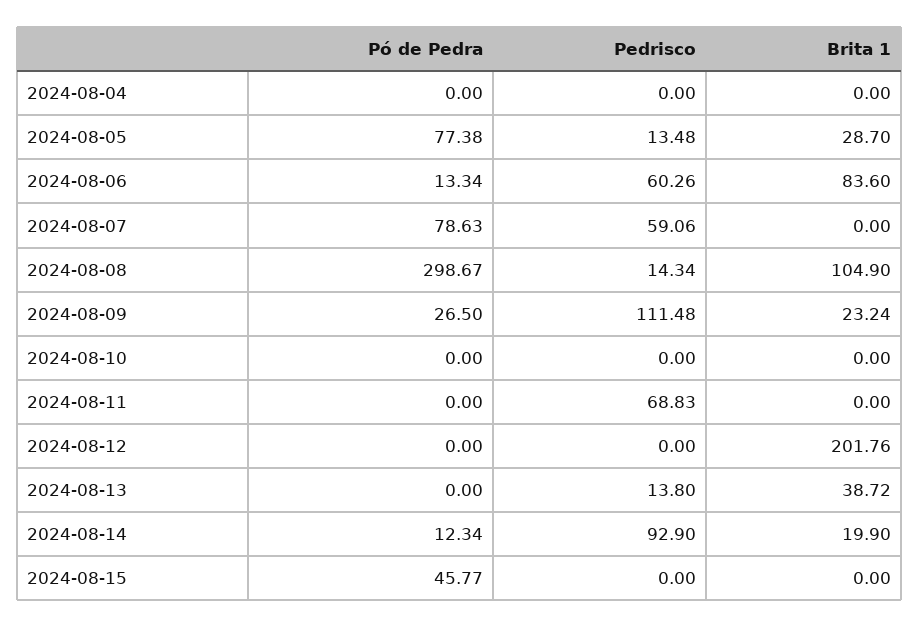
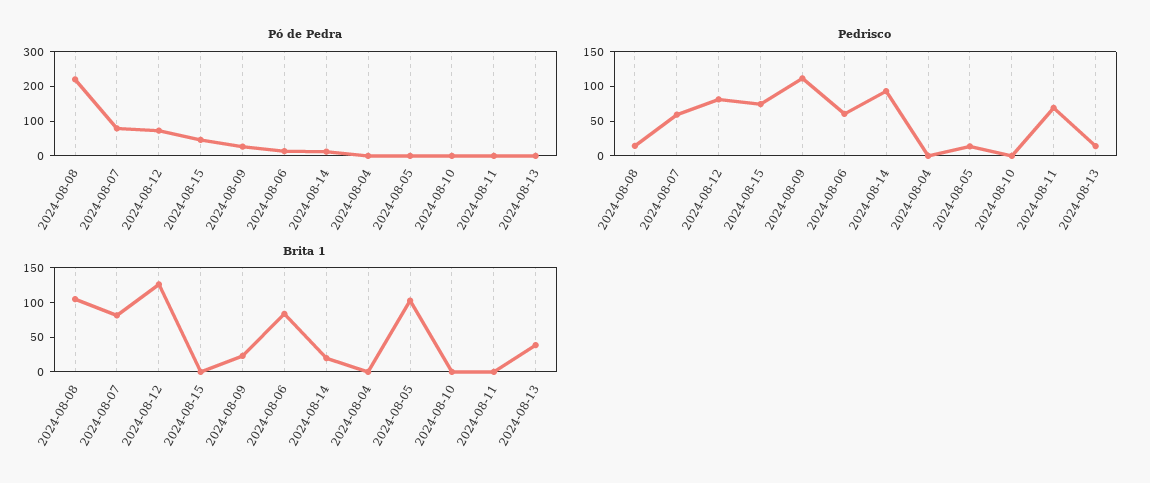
Pó de Pedra, 2024-08-05: 77.38 -> 0
Brita 1, 2024-08-05: 28.7 -> 100
Brita 1, 2024-08-07: 0 -> 75
Pó de Pedra, 2024-08-08: 298.67 -> 225
Pó de Pedra, 2024-08-12: 0 -> 75
Pedrisco, 2024-08-12: 0 -> 75
Brita 1, 2024-08-12: 201.76 -> 125
Pedrisco, 2024-08-15: 0 -> 75

